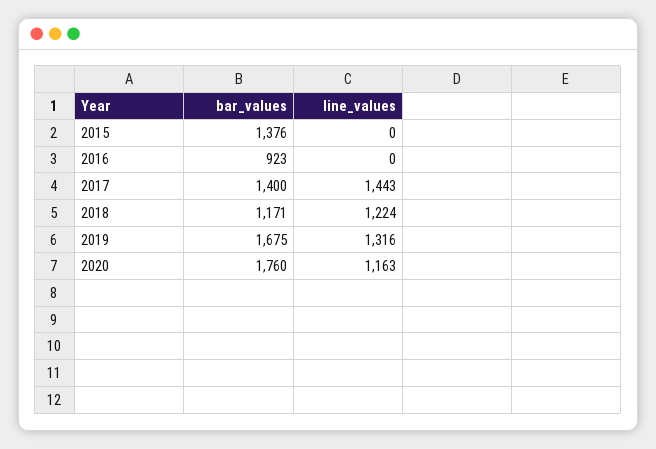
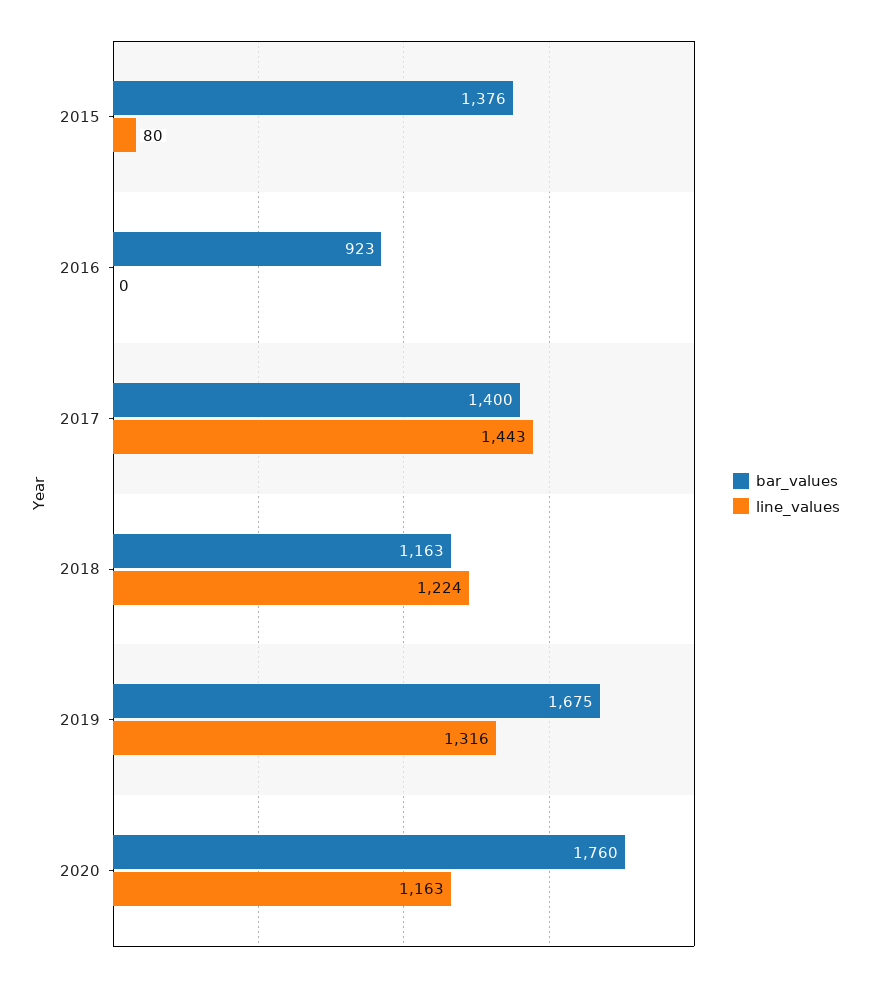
line_values, 2015: 0 -> 80
bar_values, 2018: 1171 -> 1163

